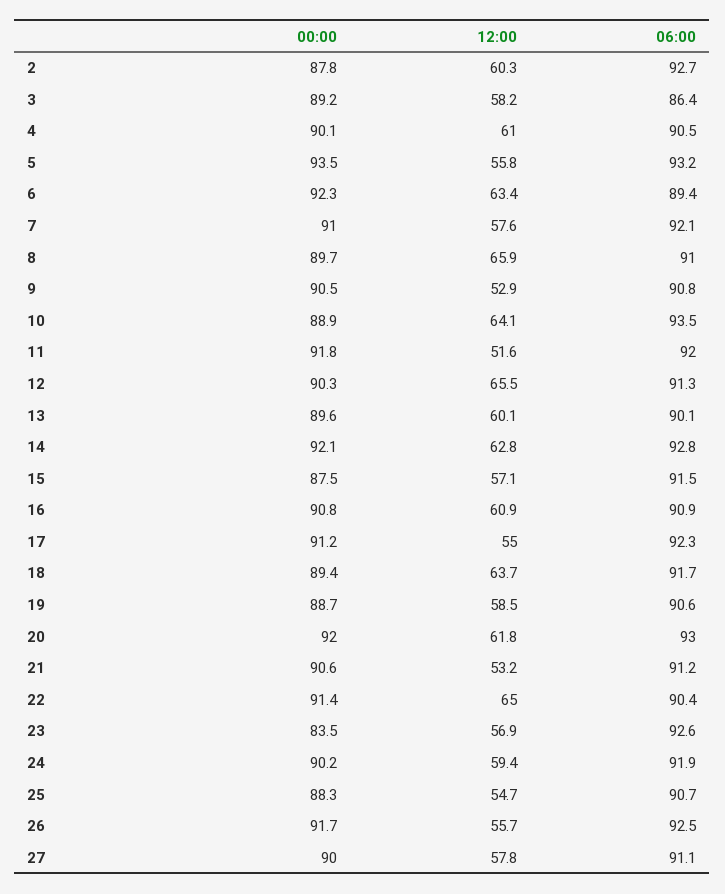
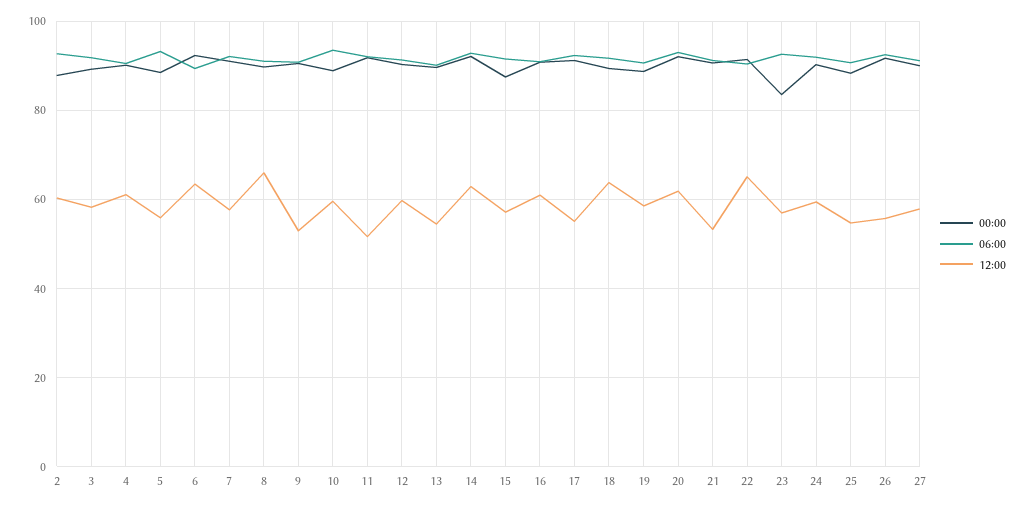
06:00, 3: 86.4 -> 92
00:00, 5: 93.5 -> 88
12:00, 10: 64.1 -> 60
12:00, 12: 65.5 -> 60
12:00, 13: 60.1 -> 54

